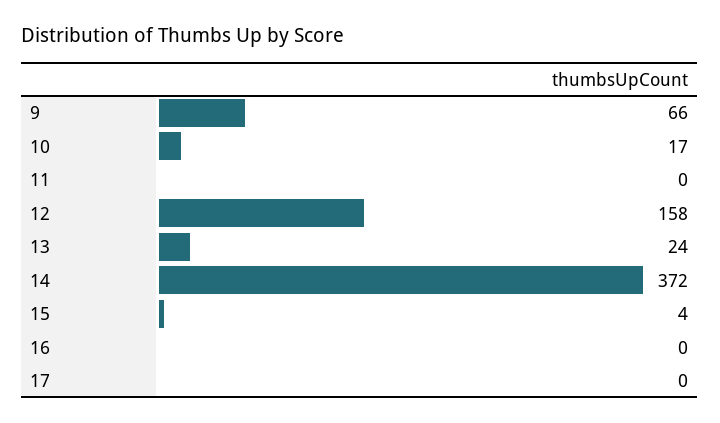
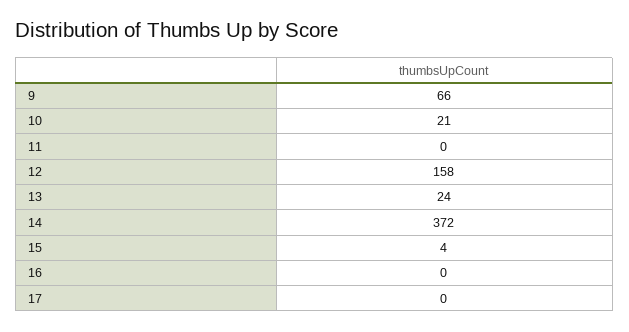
10: 17 -> 21

